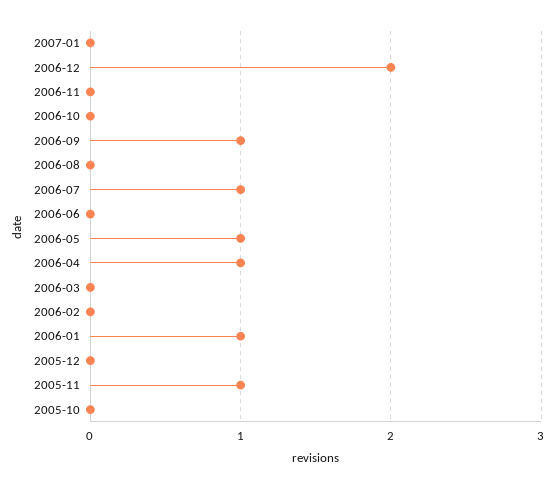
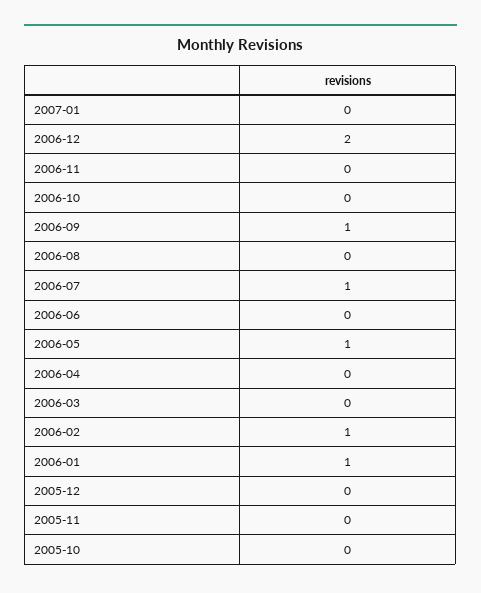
2006-04: 1 -> 0
2006-02: 0 -> 1
2005-11: 1 -> 0

